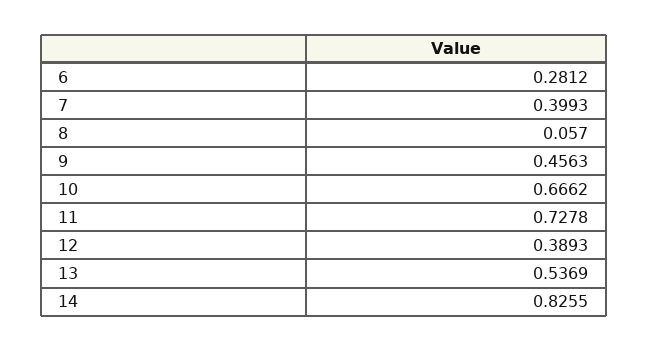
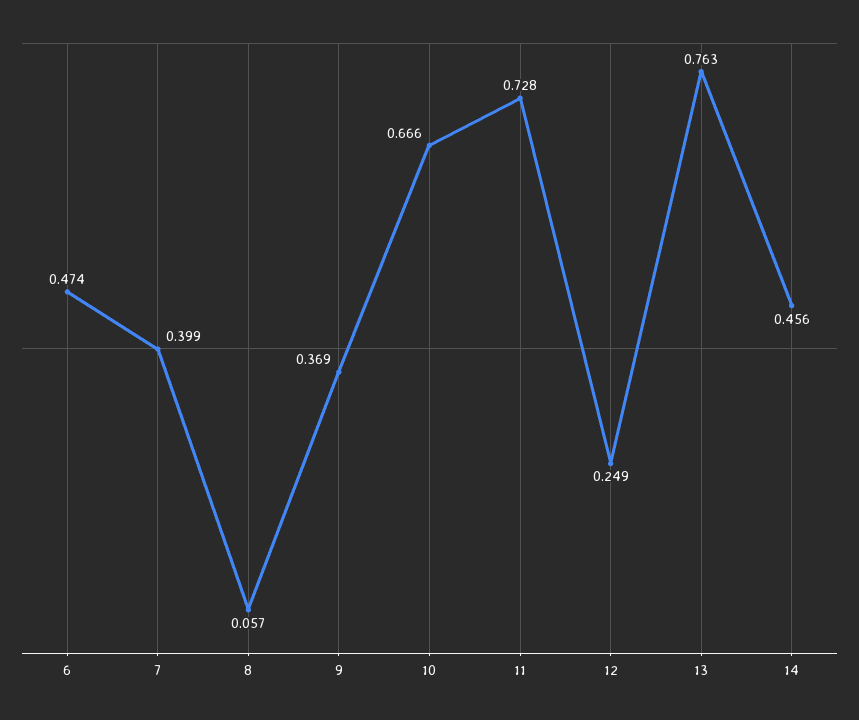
6: 0.2812 -> 0.474
9: 0.4563 -> 0.369
12: 0.3893 -> 0.249
13: 0.5369 -> 0.763
14: 0.8255 -> 0.456

